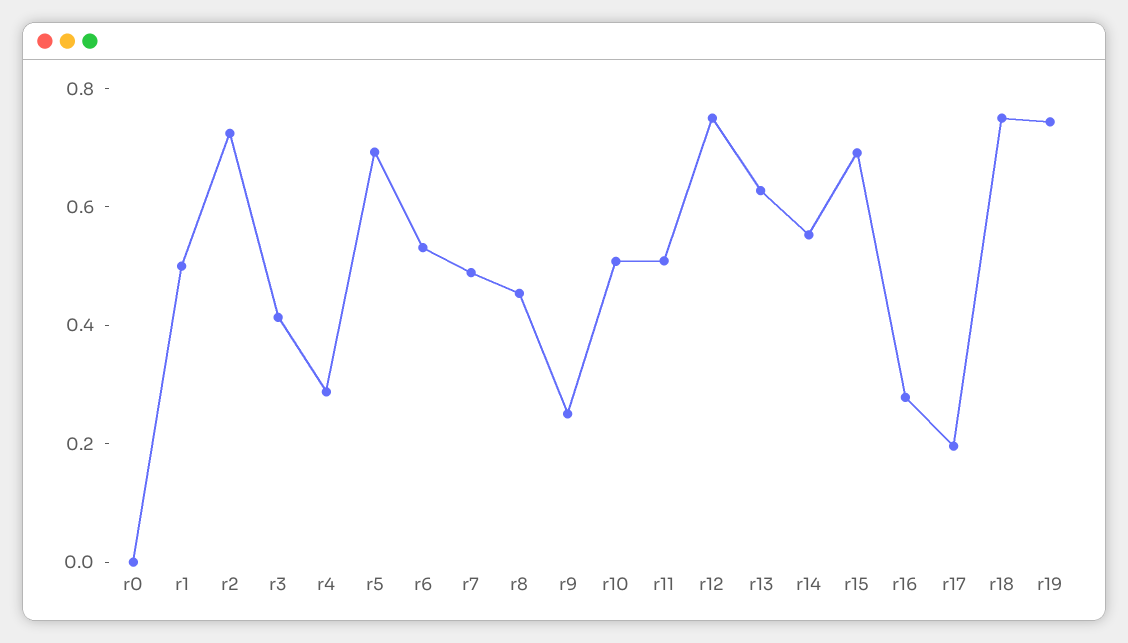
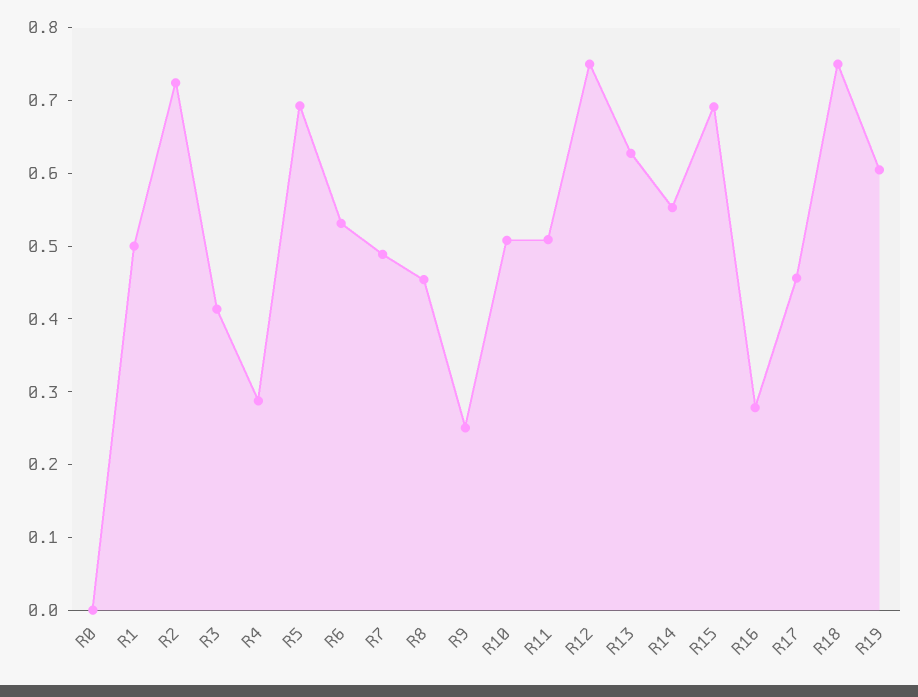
r17: 0.2 -> 0.46
r19: 0.75 -> 0.6

